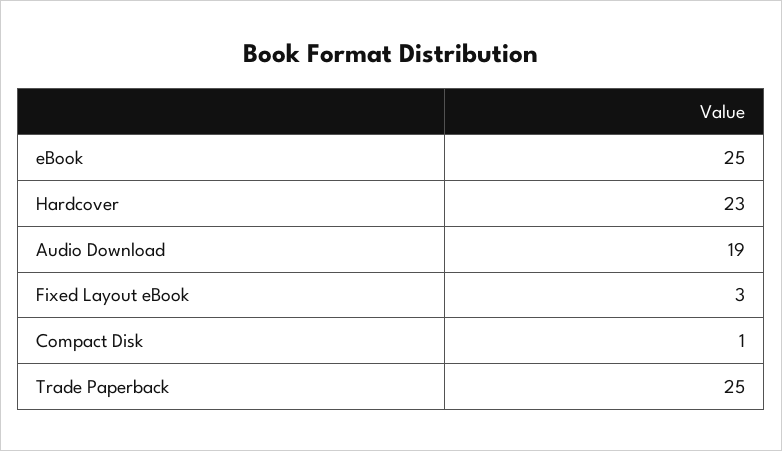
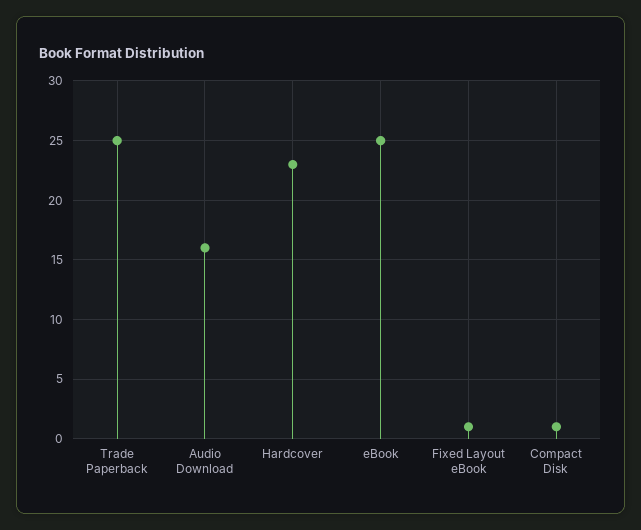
Audio Download: 19 -> 16
Fixed Layout eBook: 3 -> 1

